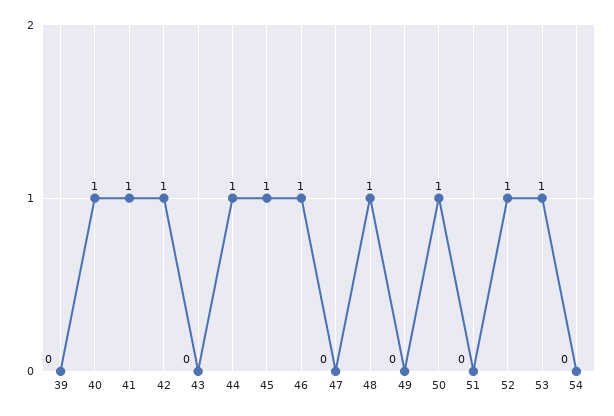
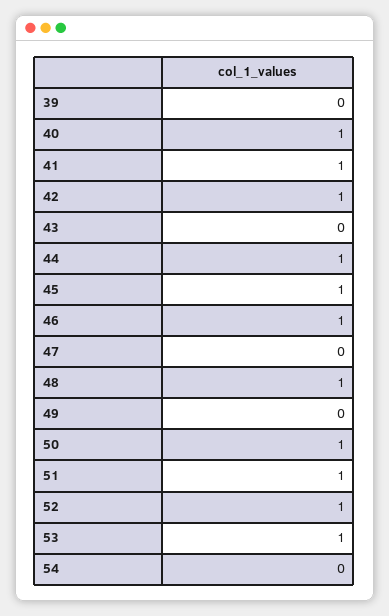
51: 0 -> 1

